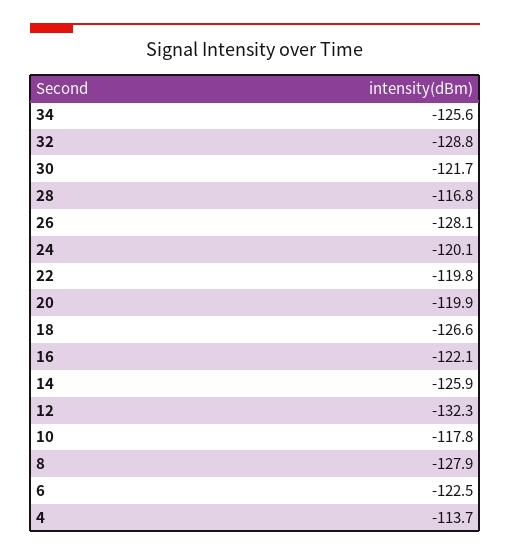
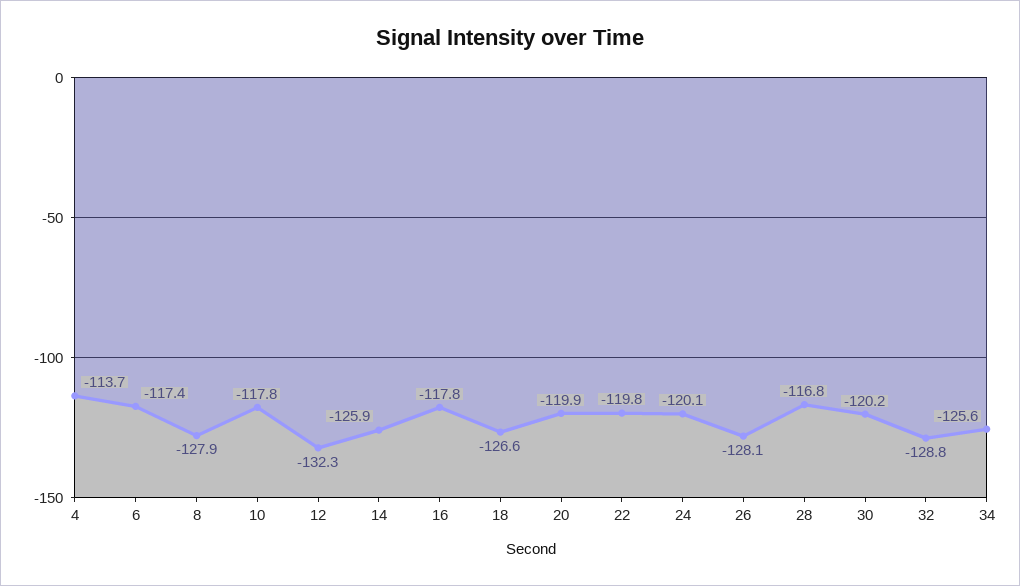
30: -121.7 -> -120.2
16: -122.1 -> -117.8
6: -122.5 -> -117.4

